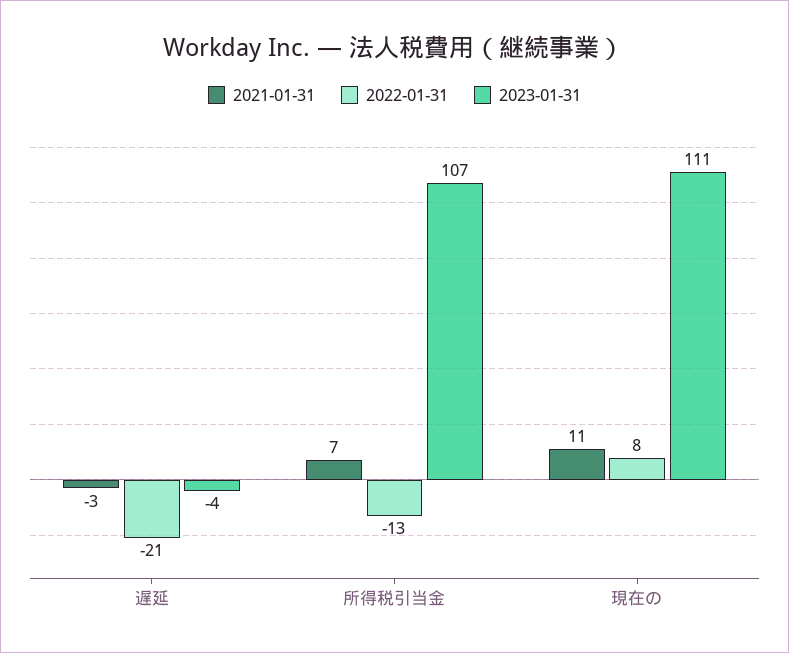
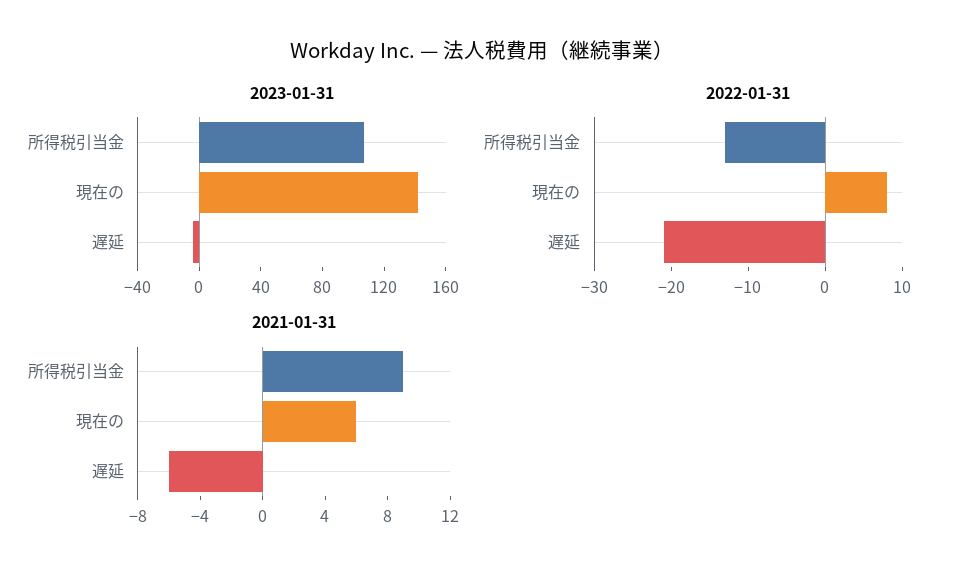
2021-01-31, 遅延: -3 -> -6
2021-01-31, 所得税引当金: 7 -> 9
2021-01-31, 現在の: 11 -> 6
2023-01-31, 現在の: 111 -> 140

